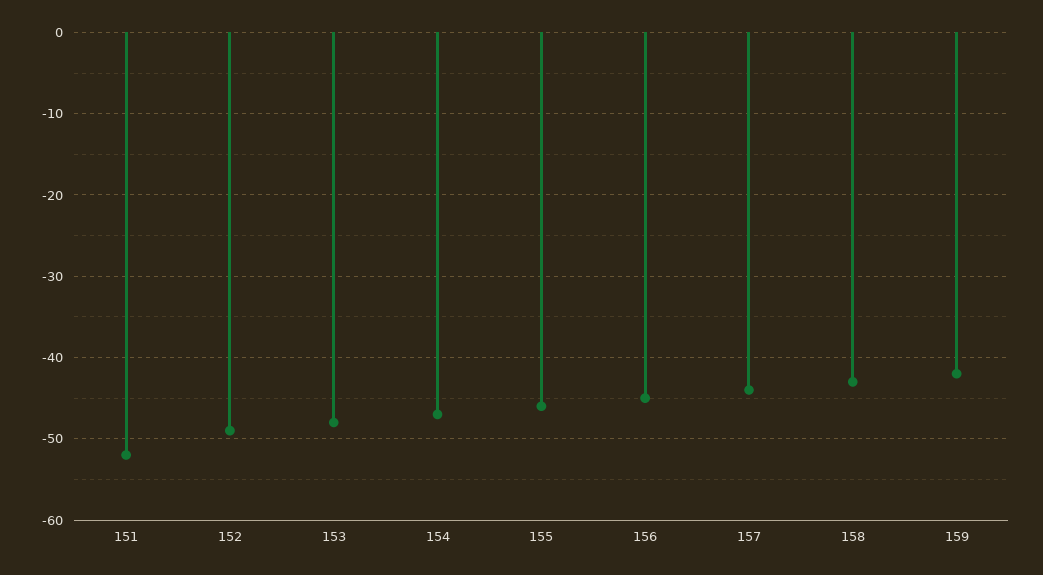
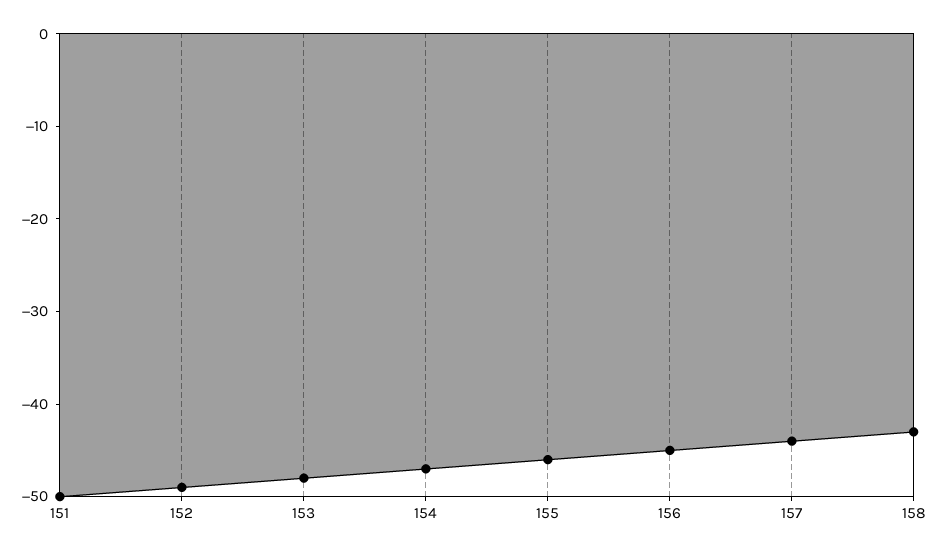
151: -52 -> -50
159: -42 -> none

